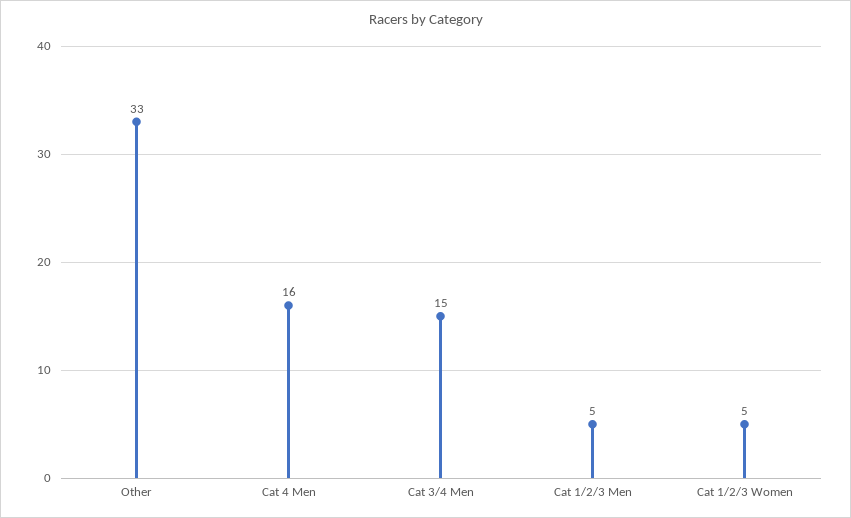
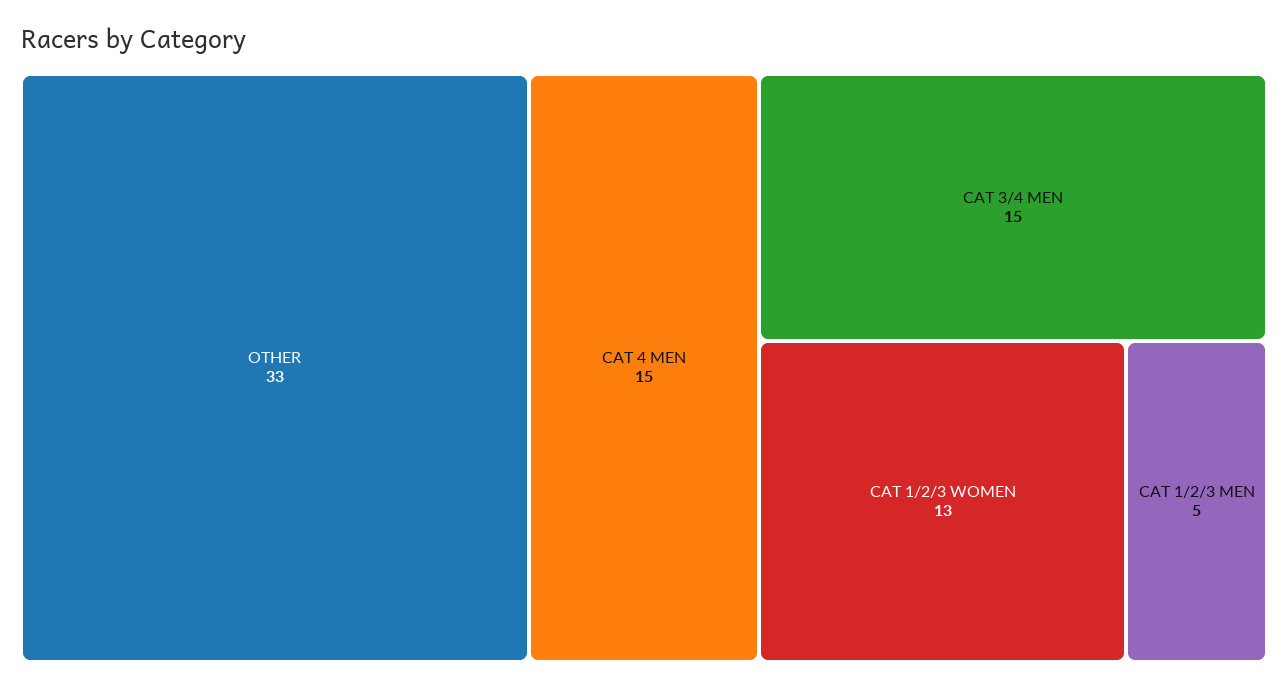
Cat 4 Men: 16 -> 15
Cat 1/2/3 Women: 5 -> 13

